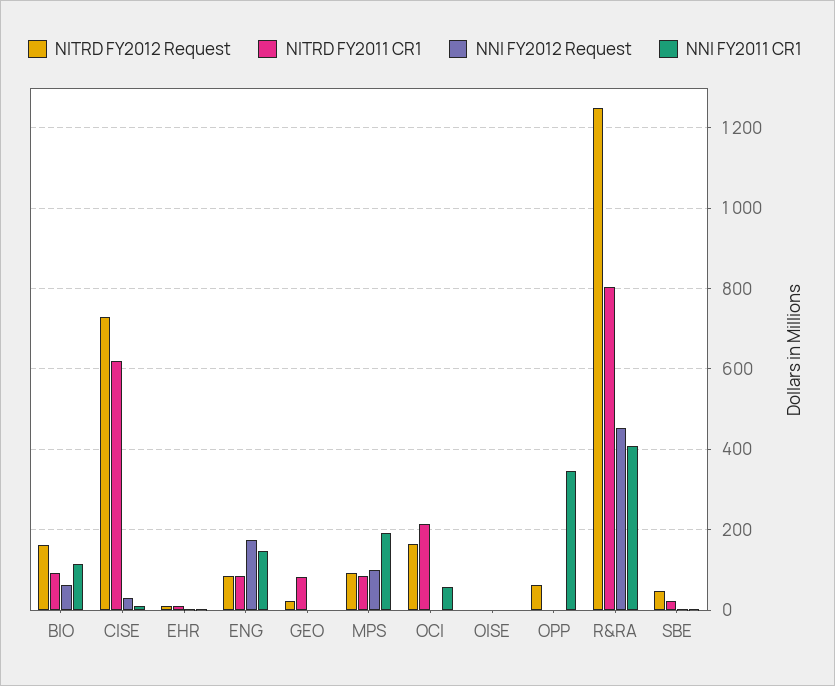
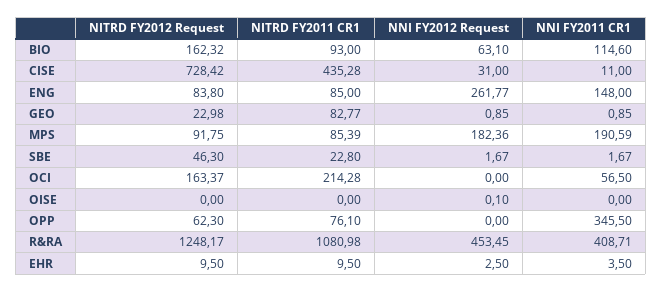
NITRD FY2011 CR1, CISE: 620 -> 435.28
NNI FY2012 Request, ENG: 180 -> 261.77
NNI FY2012 Request, MPS: 100 -> 182.36
NITRD FY2011 CR1, OPP: 0 -> 76.1
NITRD FY2011 CR1, R&RA: 800 -> 1080.98

